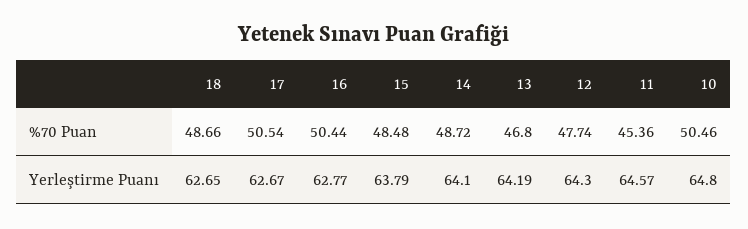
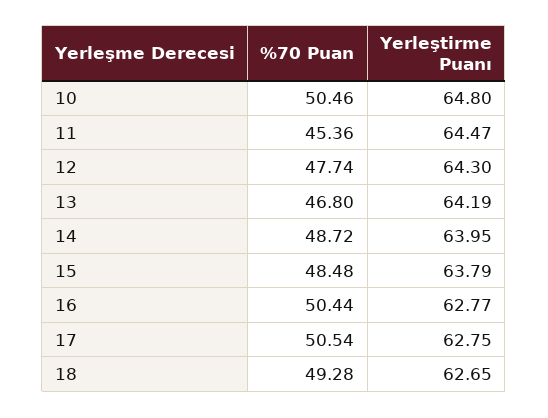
18, %70 Puan: 48.66 -> 49.28
17, Yerleştirme Puanı: 62.67 -> 62.75
14, Yerleştirme Puanı: 64.1 -> 63.95
11, Yerleştirme Puanı: 64.57 -> 64.47

